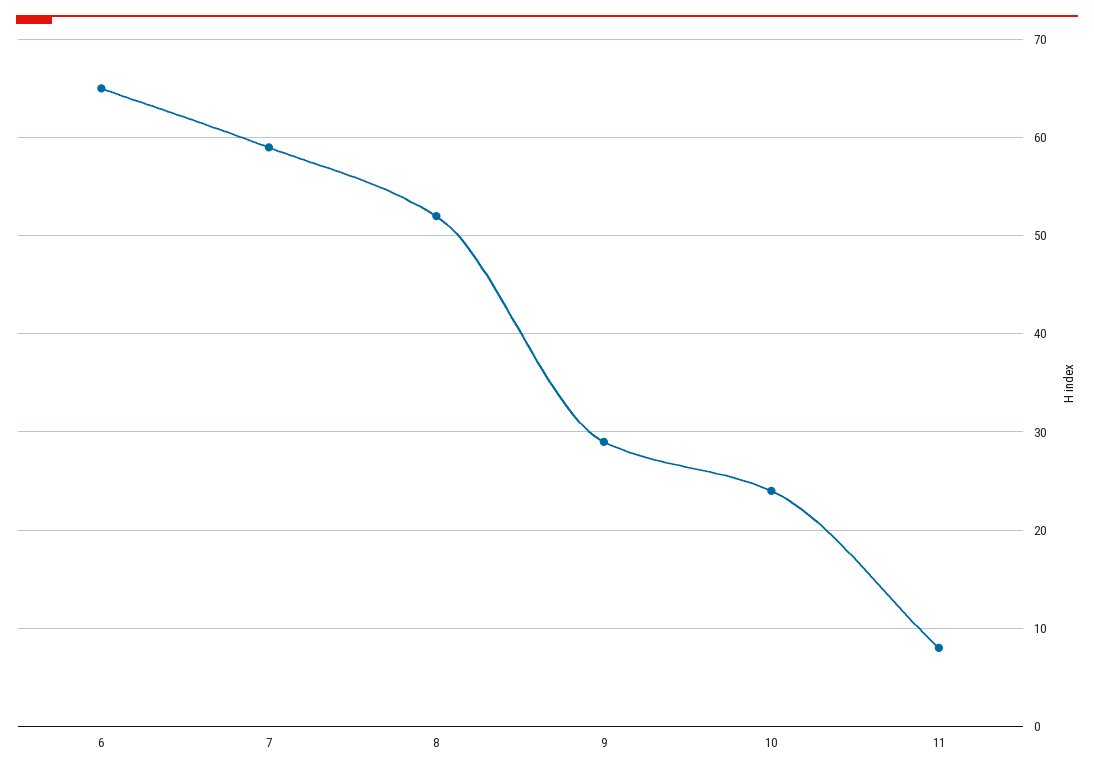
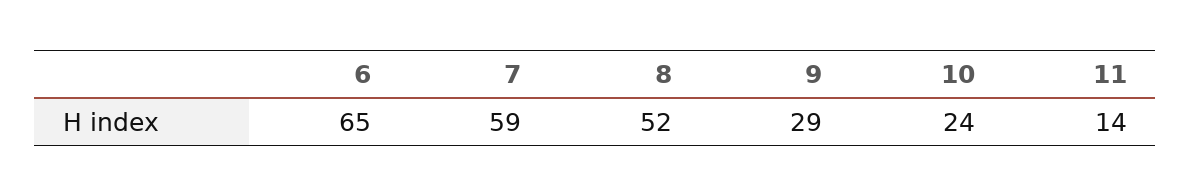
11: 8 -> 14

